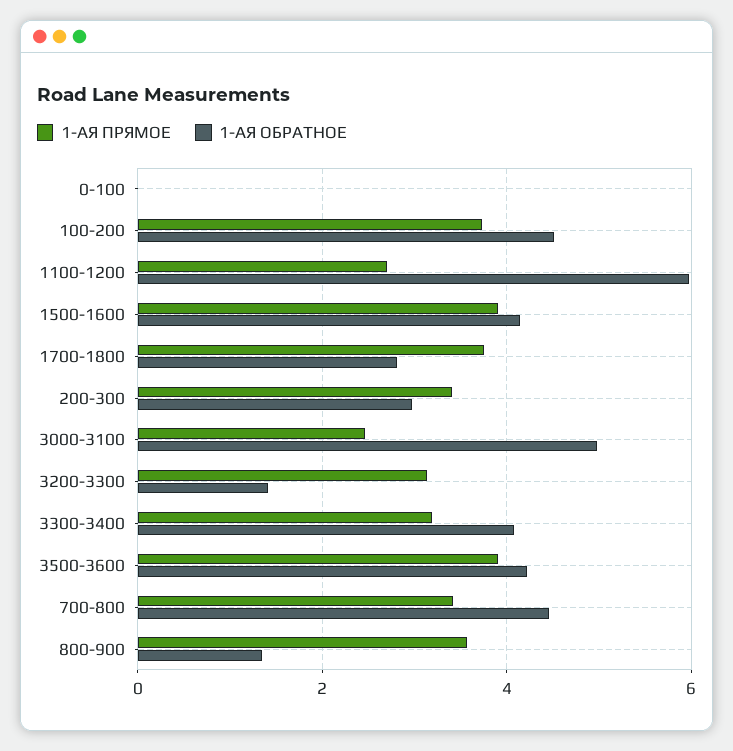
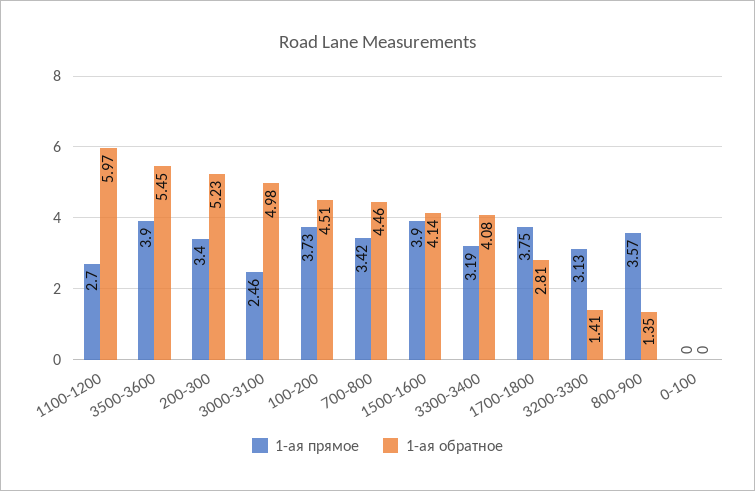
1-АЯ ОБРАТНОЕ, 200-300: 3 -> 5.23
1-АЯ ОБРАТНОЕ, 3500-3600: 4.2 -> 5.45

